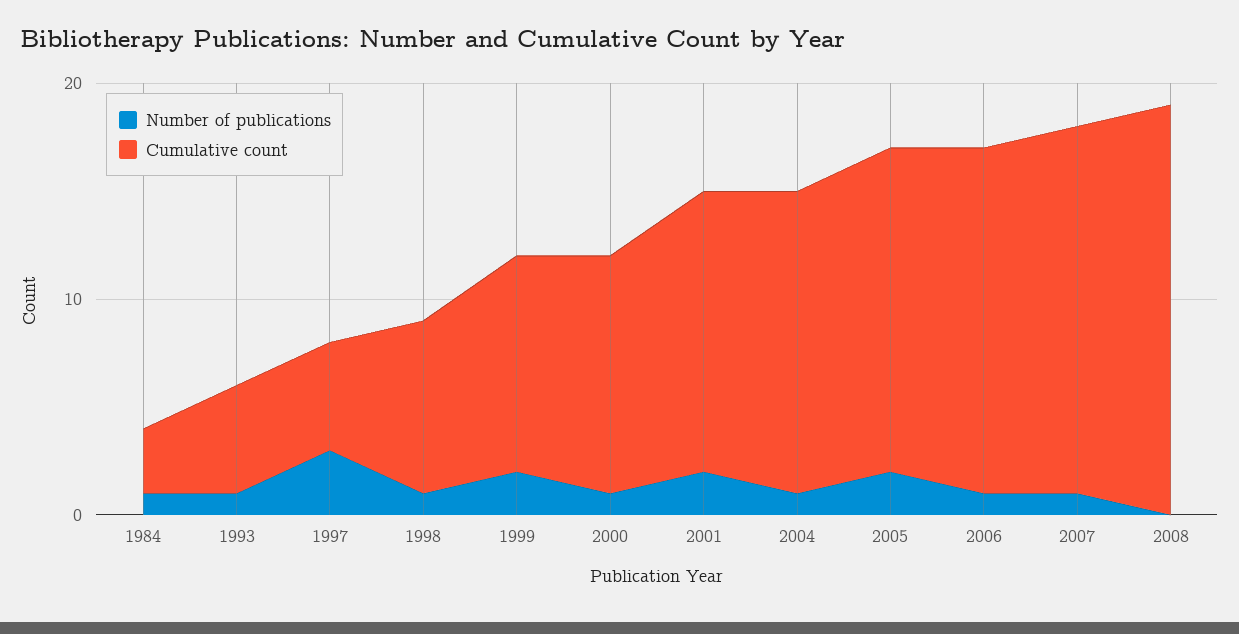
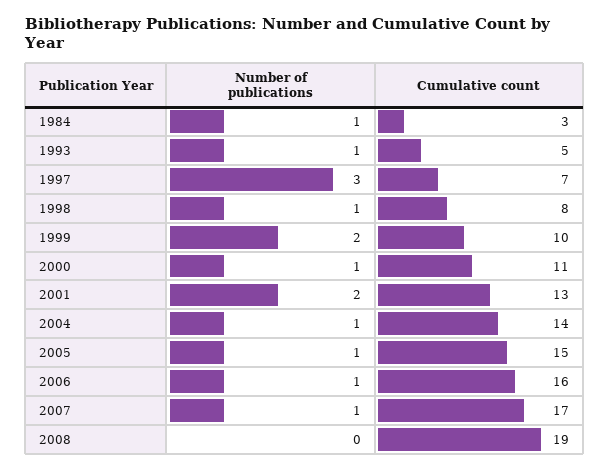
Cumulative count, 1997: 5 -> 7
Number of publications, 2005: 2 -> 1

